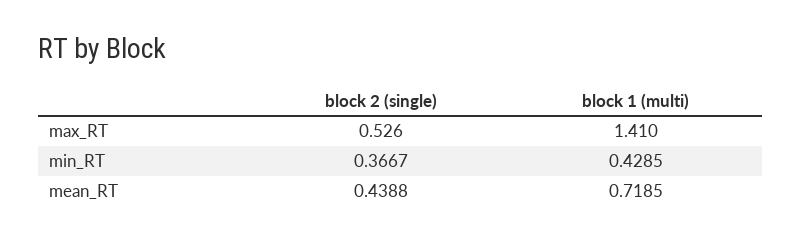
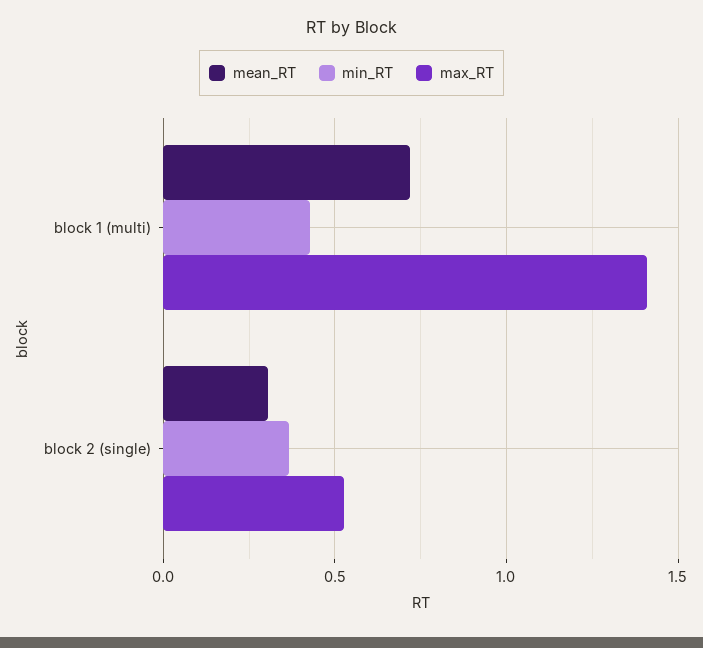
mean_RT, block 2 (single): 0.4388 -> 0.3

